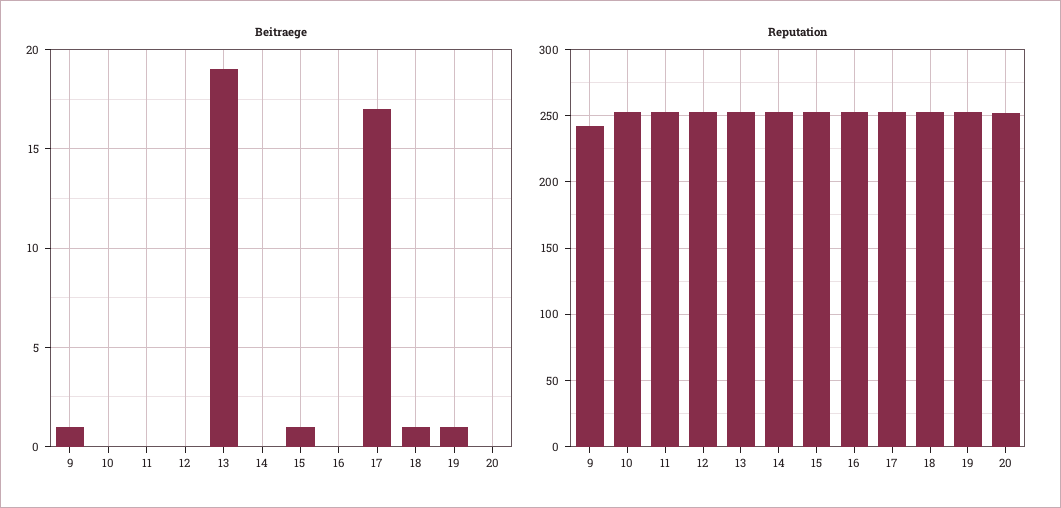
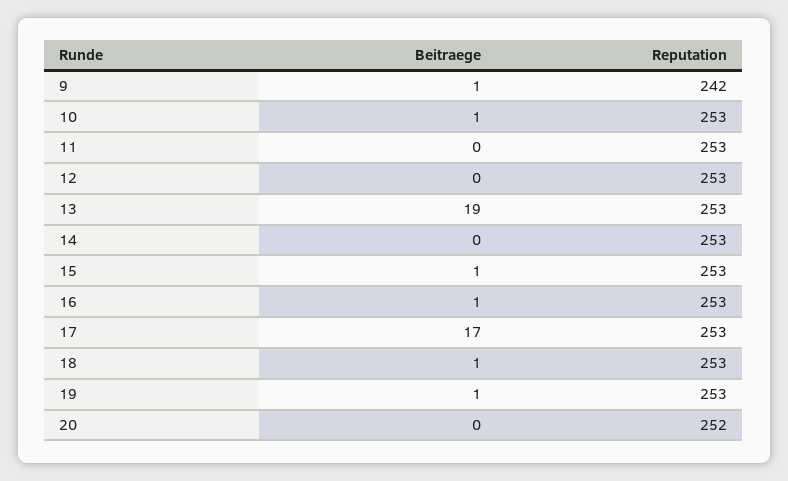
Beitraege, 10: 0 -> 1
Beitraege, 16: 0 -> 1

